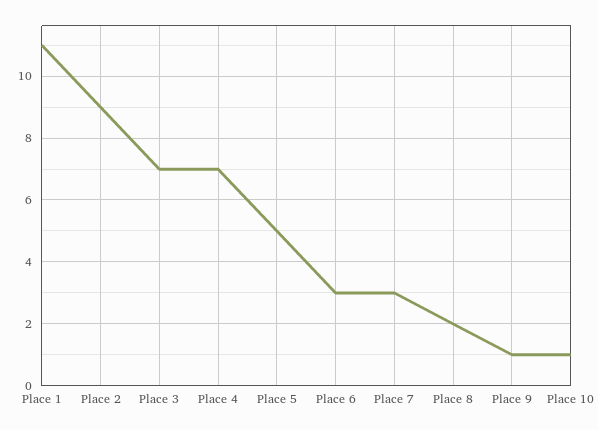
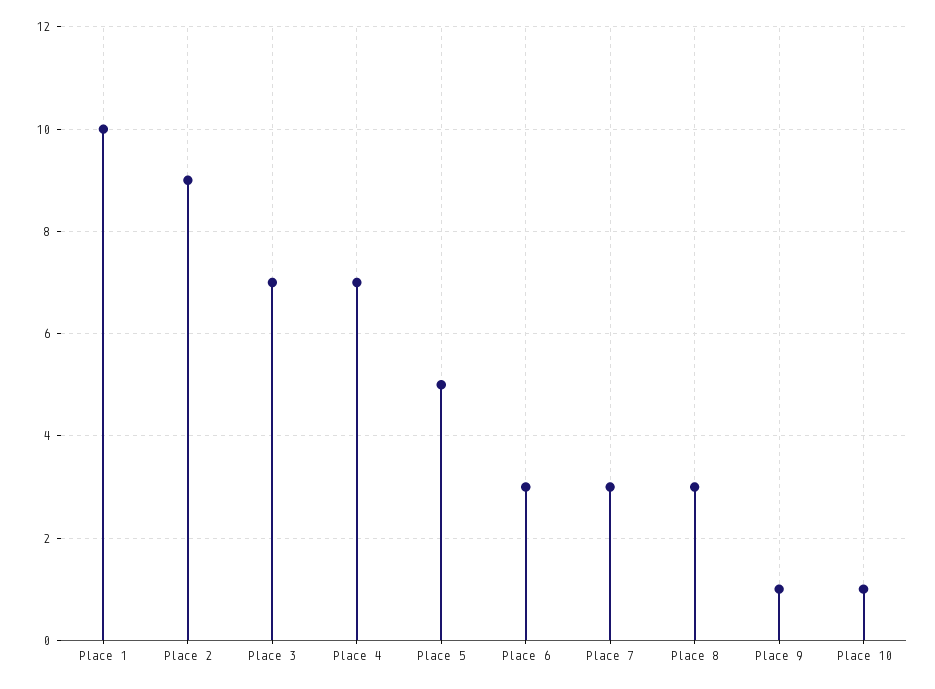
Place 1: 11 -> 10
Place 8: 2 -> 3

